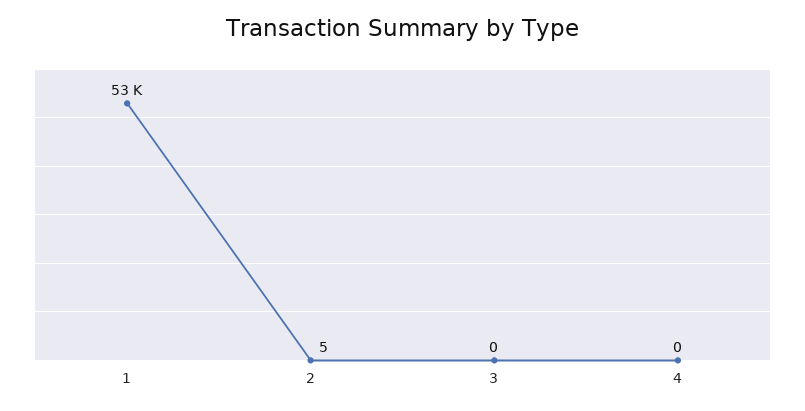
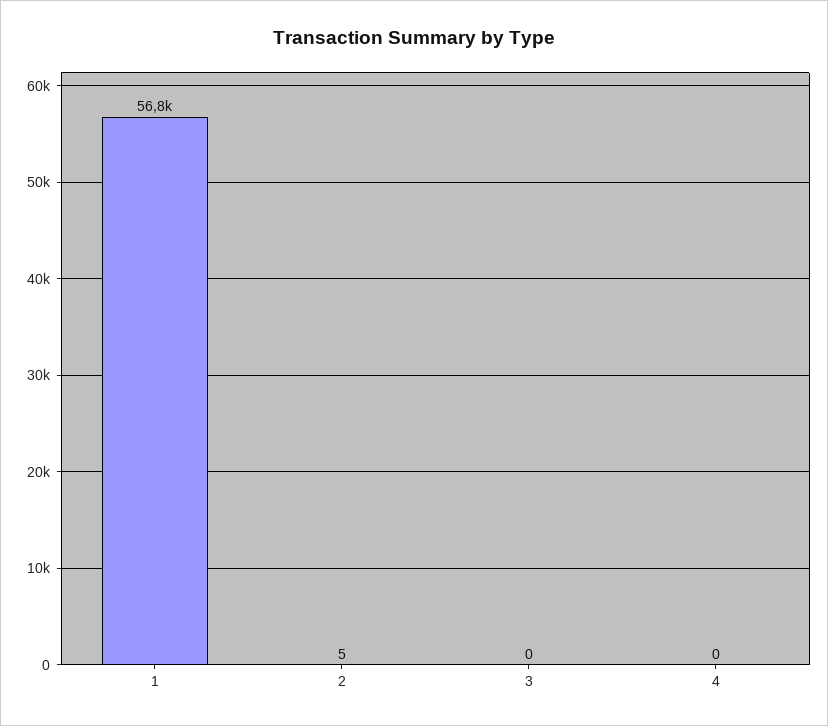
1: 53000 -> 56800

